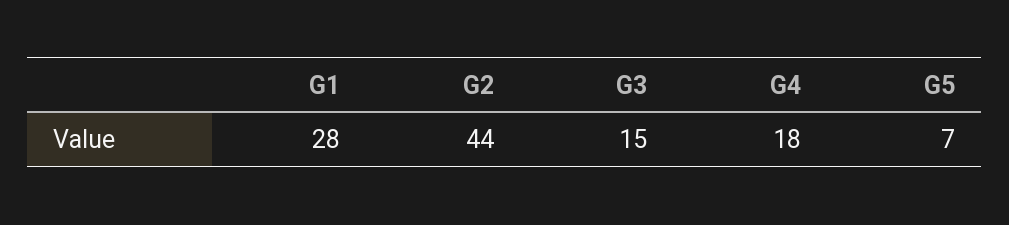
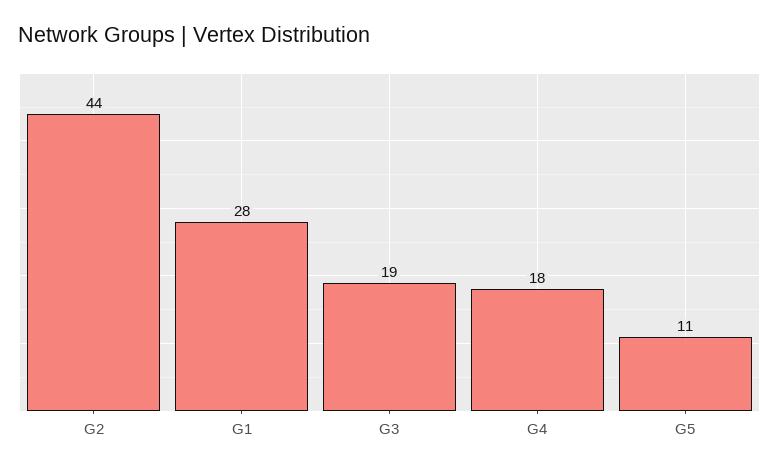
G3: 15 -> 19
G5: 7 -> 11

